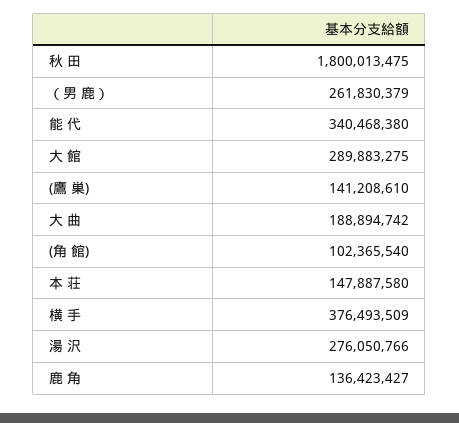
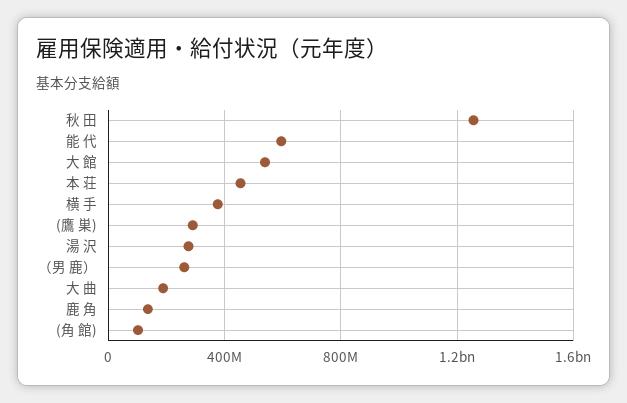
秋 田: 1800013475 -> 1250000000
能 代: 340468380 -> 600000000
大 館: 289883275 -> 550000000
(鷹 巣): 141208610 -> 300000000
本 荘: 147887580 -> 450000000

